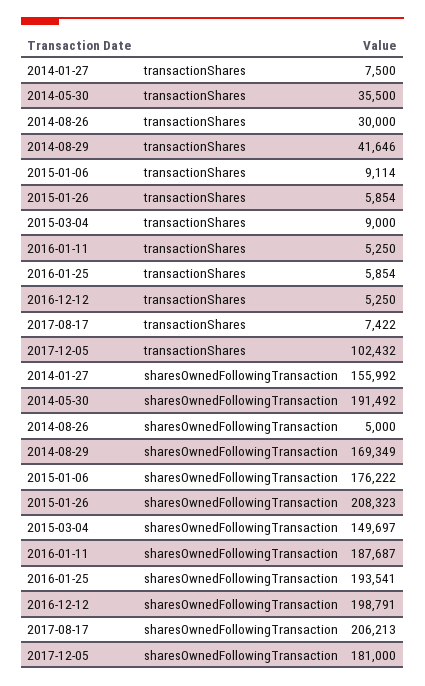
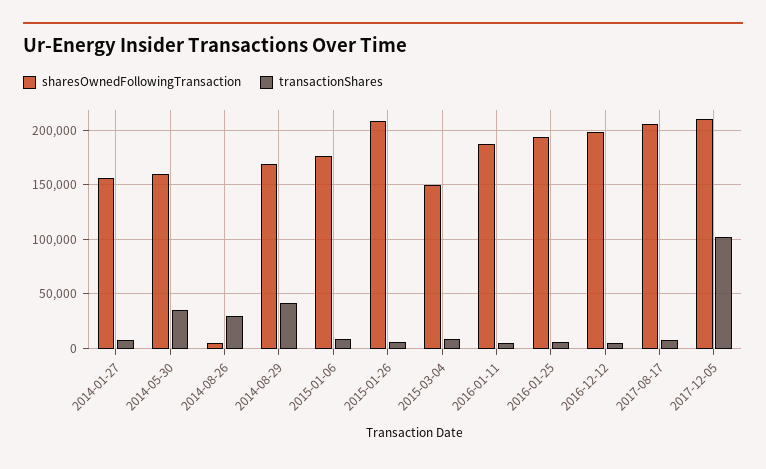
sharesOwnedFollowingTransaction, 2014-05-30: 191492 -> 160000
sharesOwnedFollowingTransaction, 2017-12-05: 181000 -> 210000

